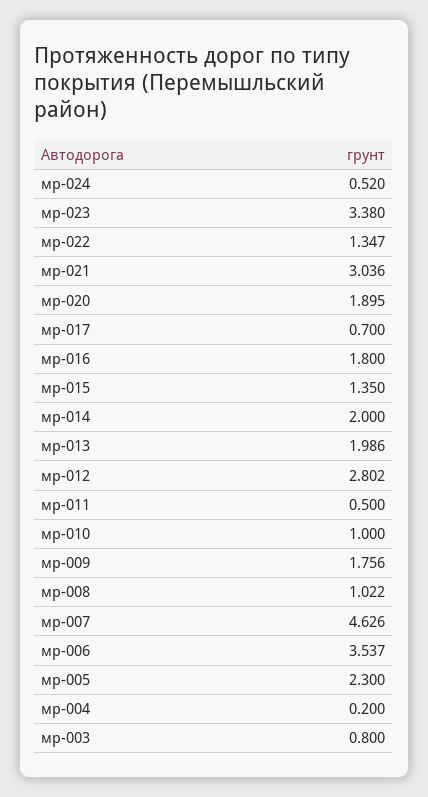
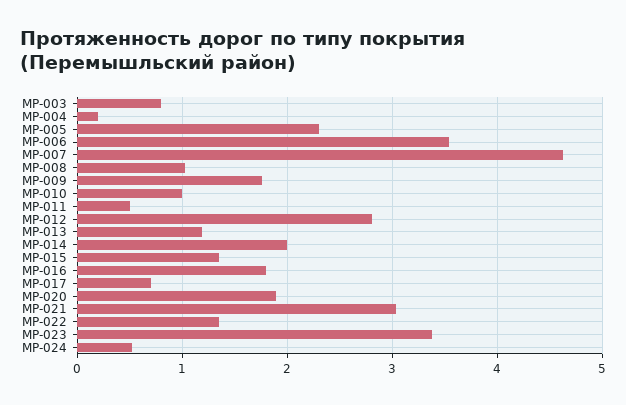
мр-013: 1.986 -> 1.2

